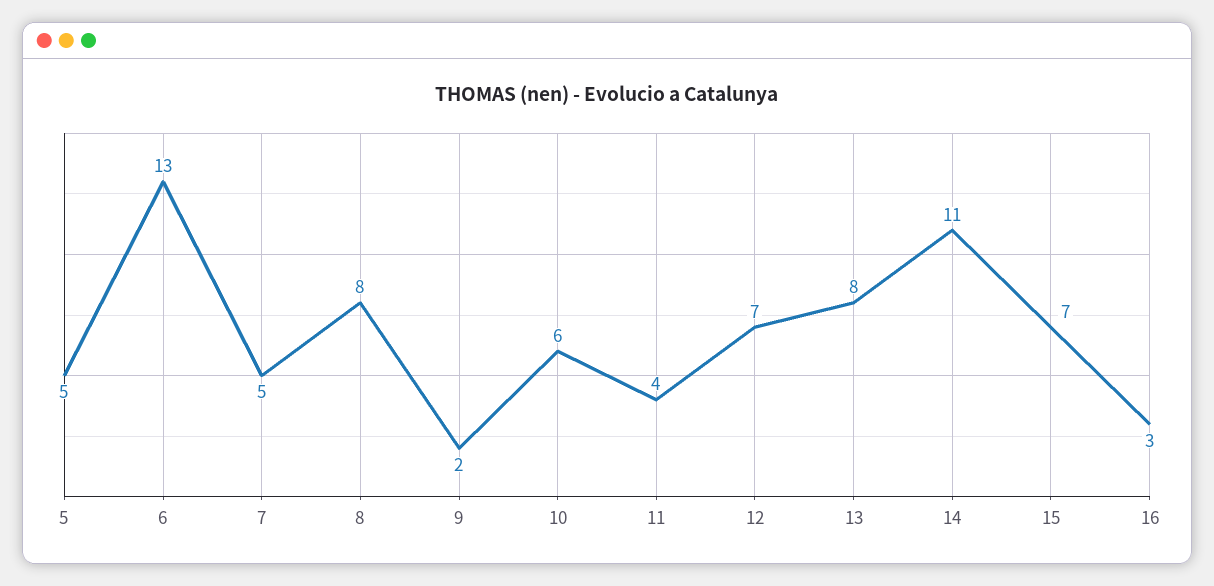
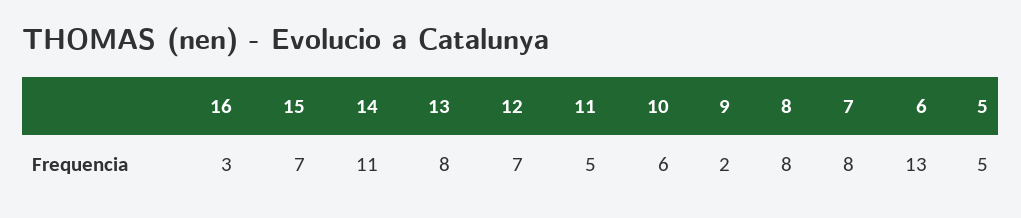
7: 5 -> 8
11: 4 -> 5

